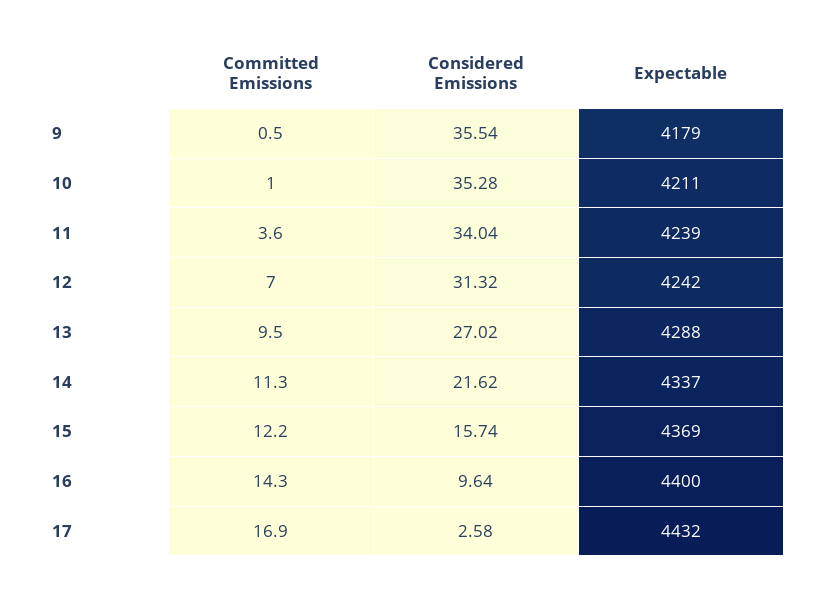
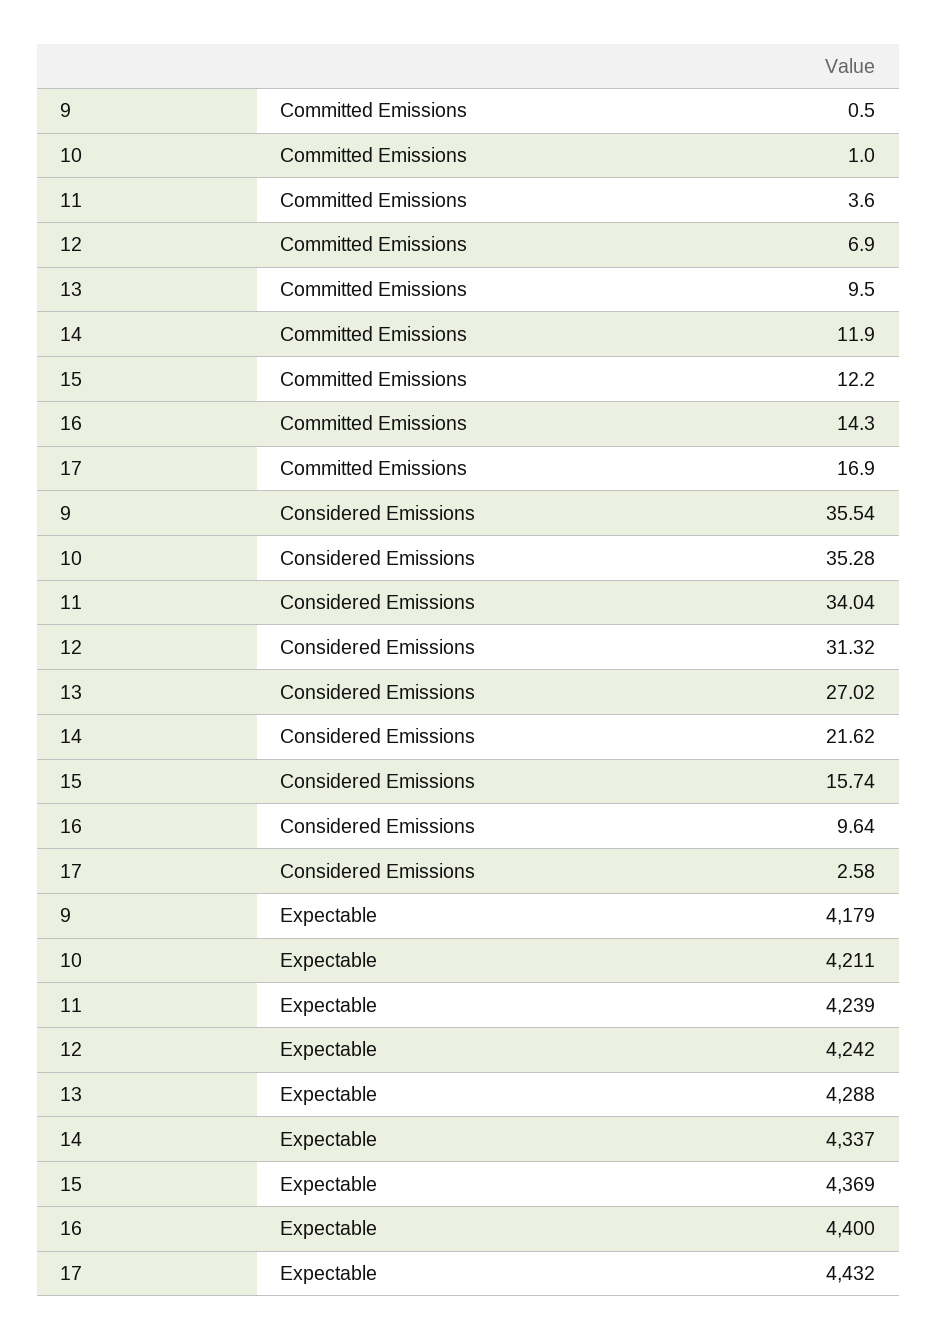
Committed Emissions, 12: 7 -> 6.9
Committed Emissions, 14: 11.3 -> 11.9

